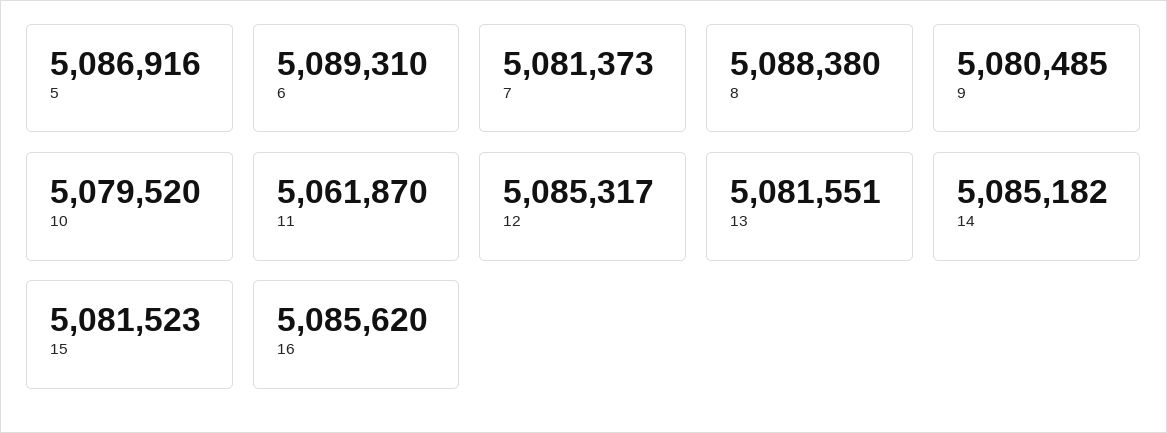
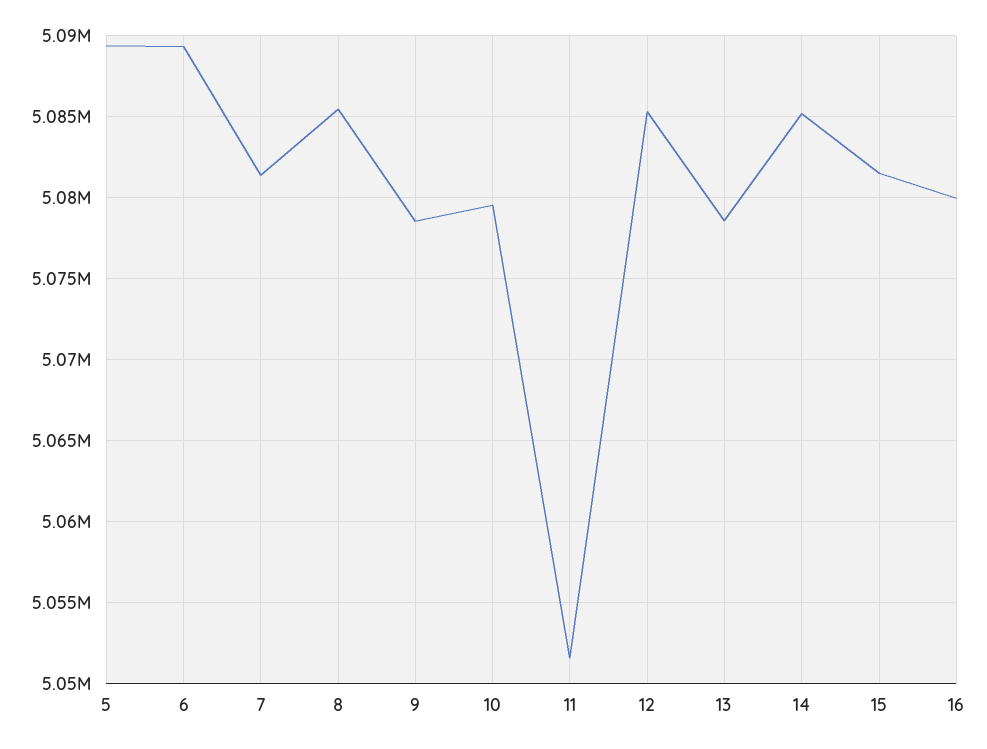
5: 5086916 -> 5089500
8: 5088380 -> 5085500
9: 5080485 -> 5078500
11: 5061870 -> 5051500
13: 5081551 -> 5078500
16: 5085620 -> 5080000

